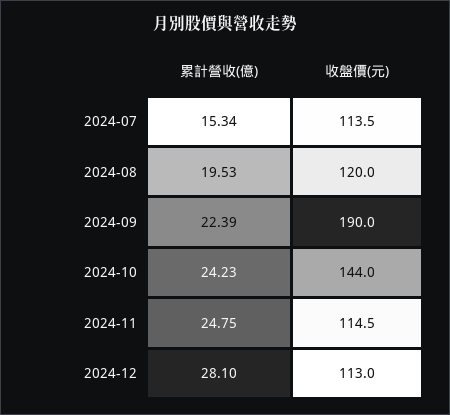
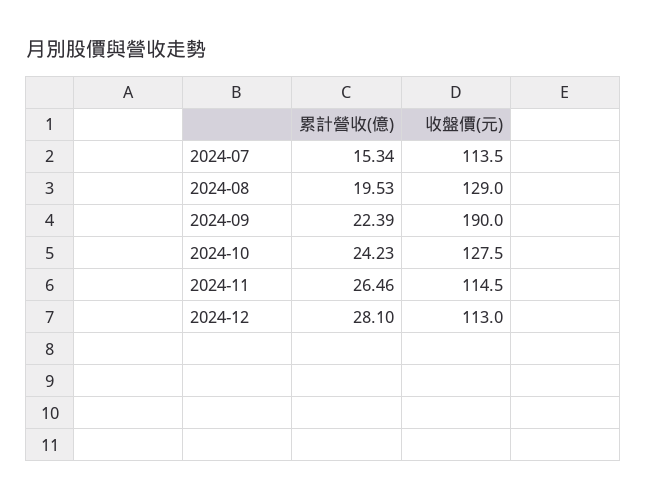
收盤價(元), 2024-08: 120 -> 129
收盤價(元), 2024-10: 144 -> 127.5
累計營收(億), 2024-11: 24.75 -> 26.46

